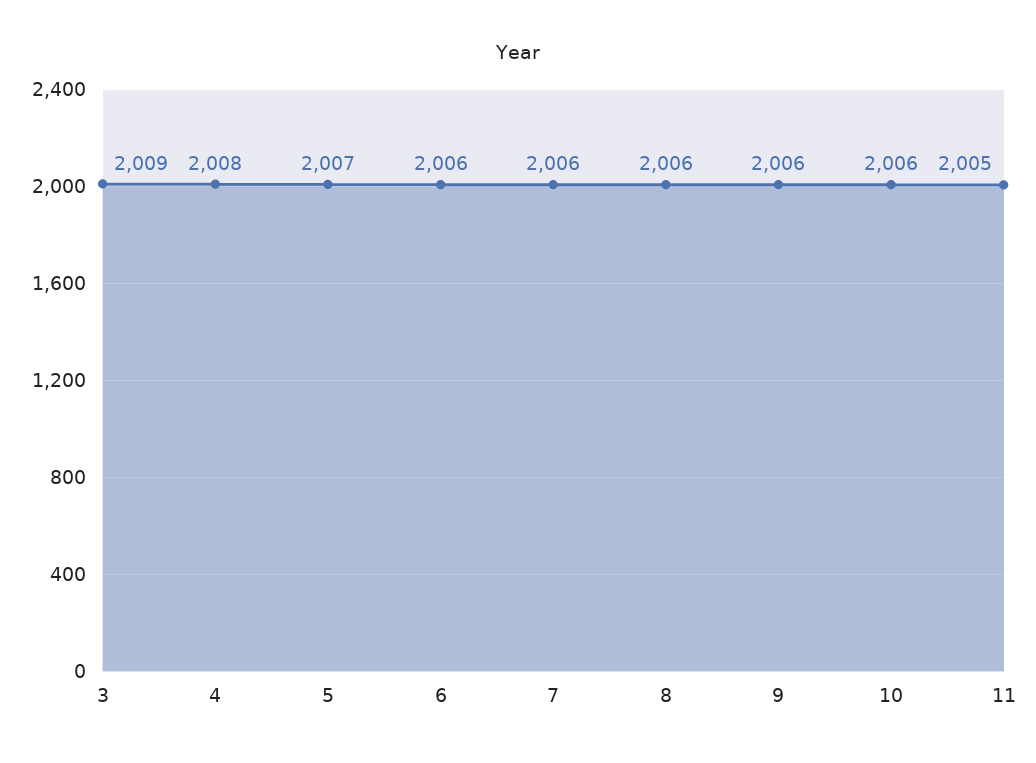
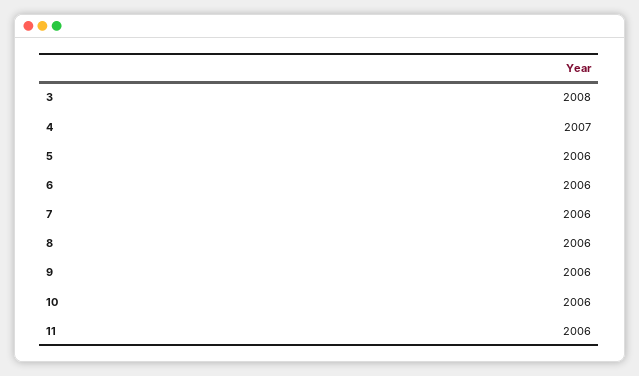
3: 2009 -> 2008
4: 2008 -> 2007
5: 2007 -> 2006
11: 2005 -> 2006

